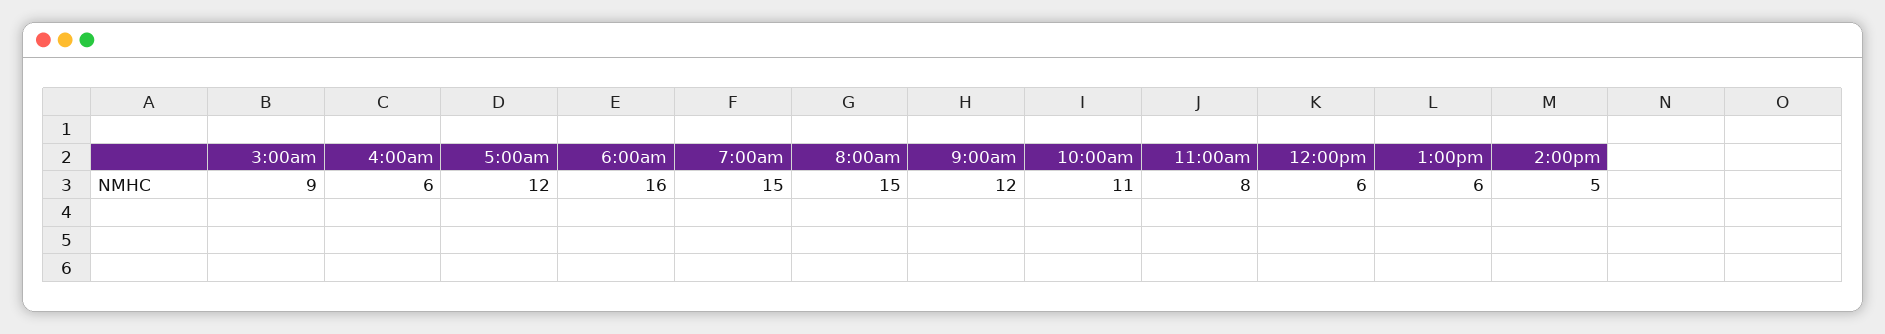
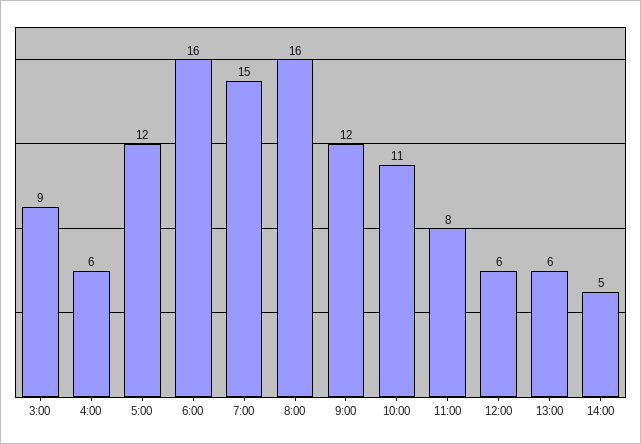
8:00am: 15 -> 16

